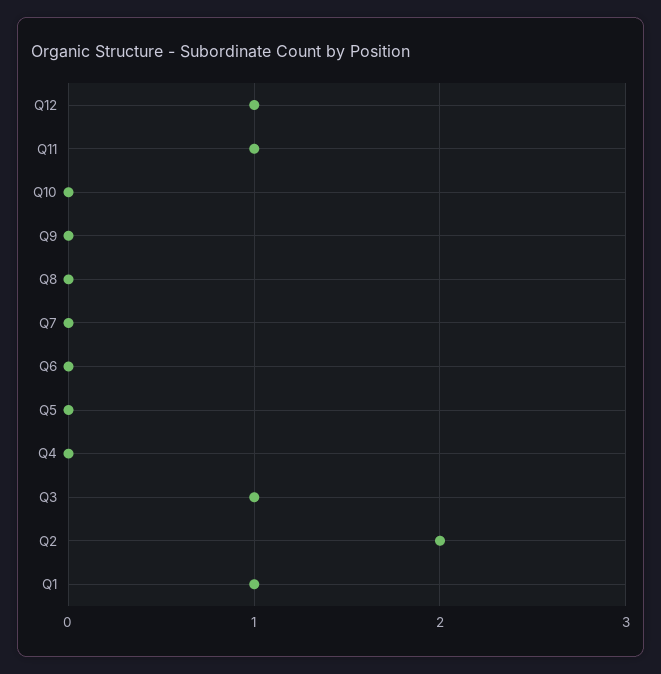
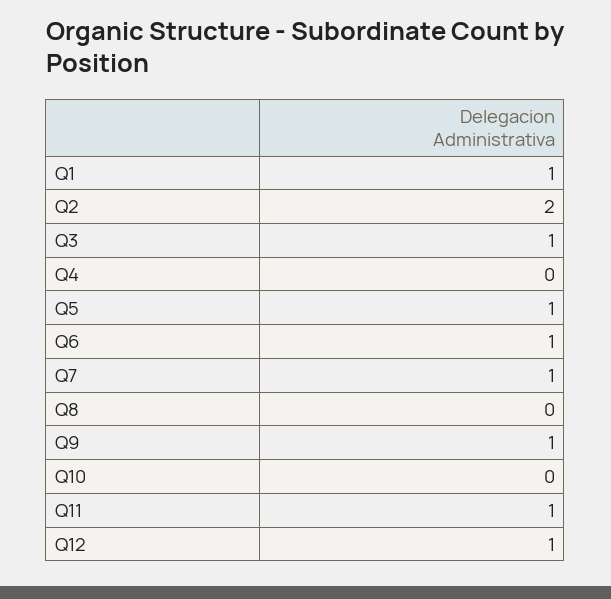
Q9: 0 -> 1
Q7: 0 -> 1
Q6: 0 -> 1
Q5: 0 -> 1

